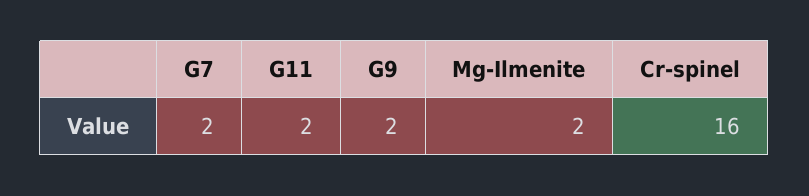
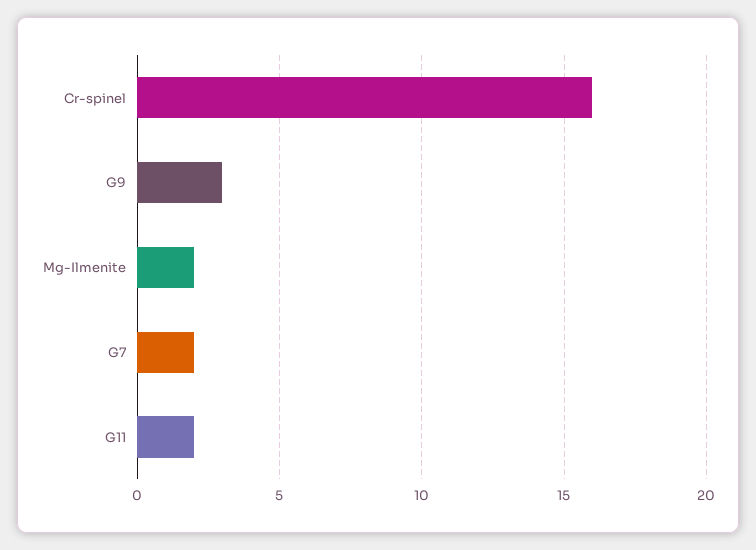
G9: 2 -> 3

